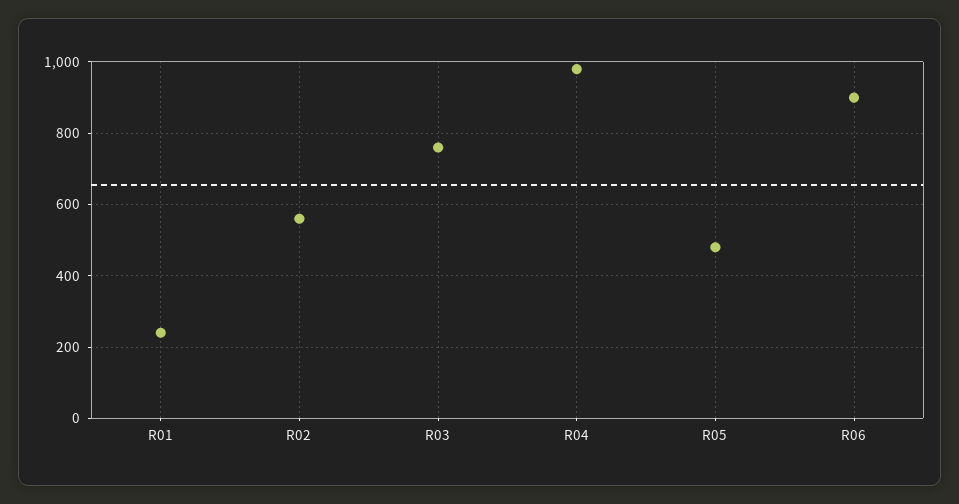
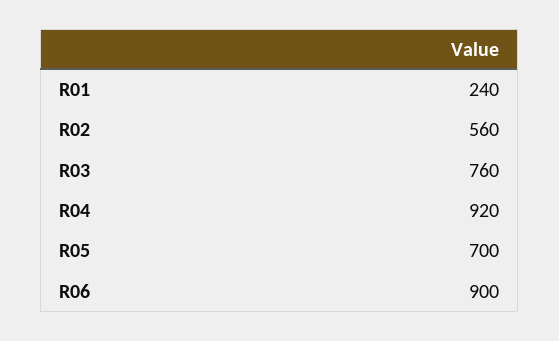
R04: 980 -> 920
R05: 480 -> 700

